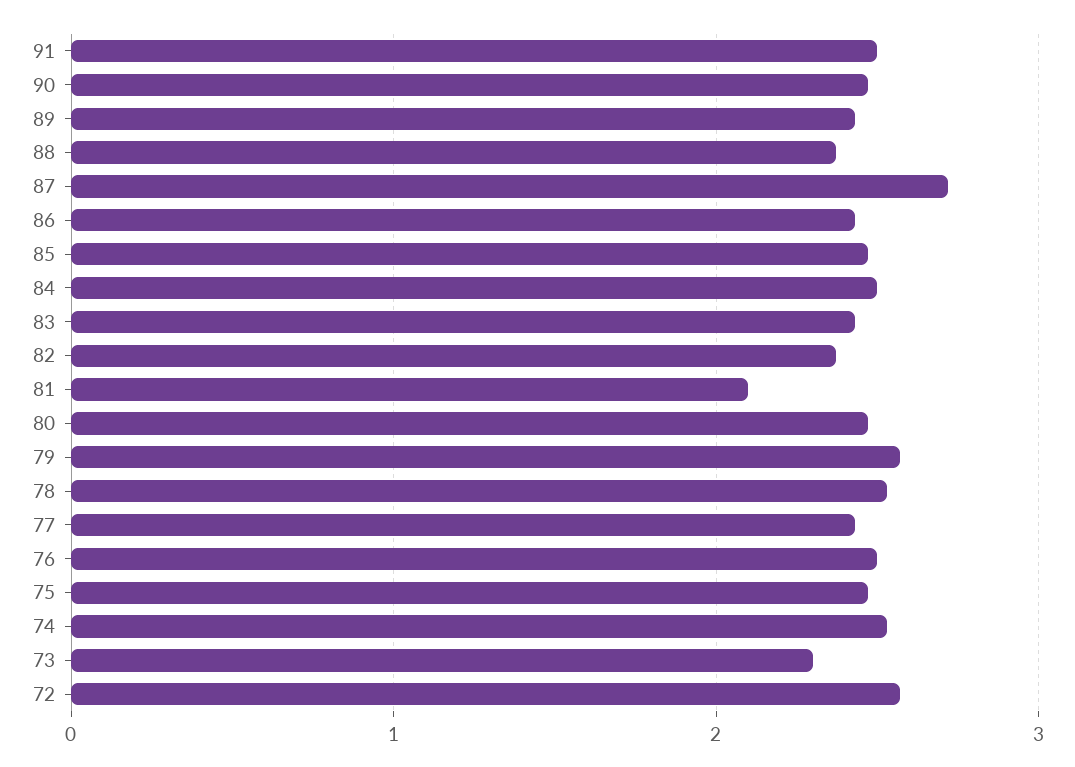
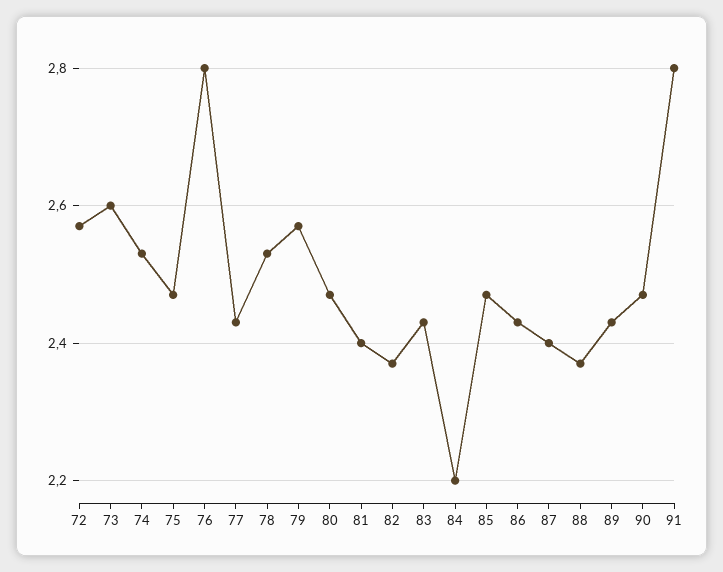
91: 2.5 -> 2.8
87: 2.7 -> 2.4
84: 2.5 -> 2.2
81: 2.1 -> 2.4
76: 2.5 -> 2.8
73: 2.3 -> 2.6

